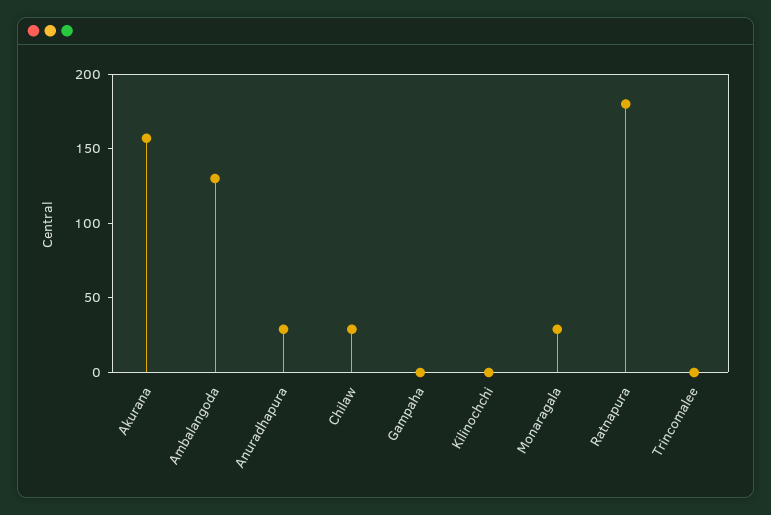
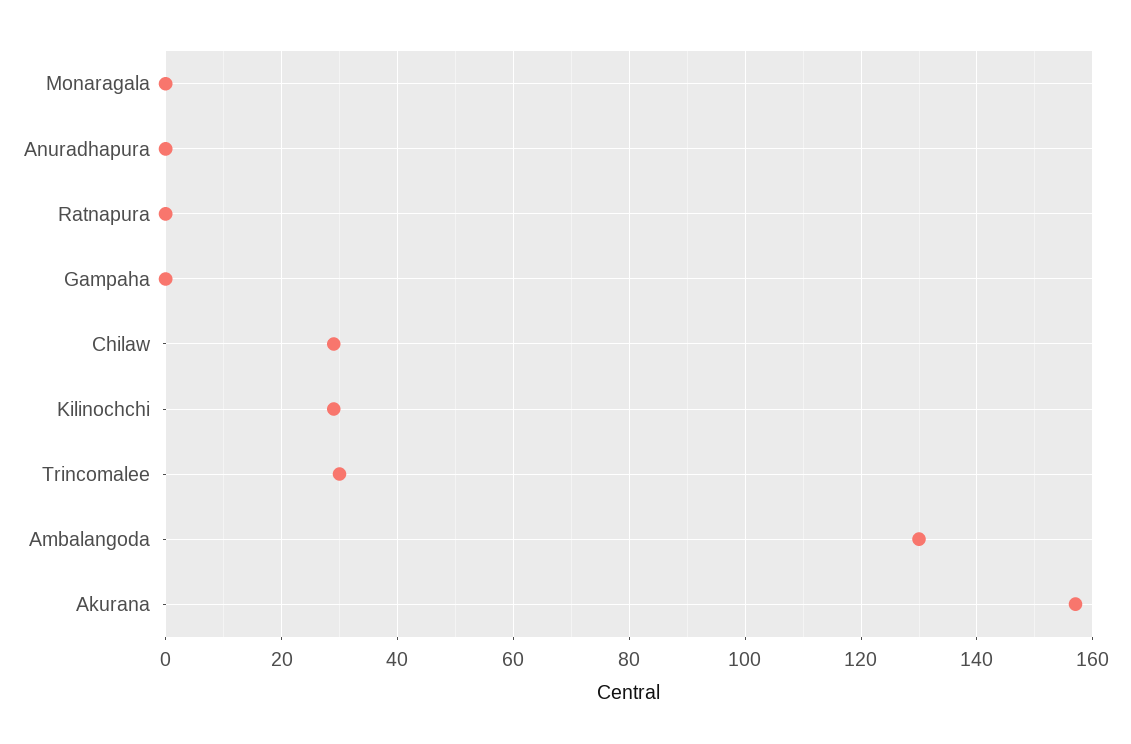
Anuradhapura: 30 -> 0
Kilinochchi: 0 -> 30
Monaragala: 30 -> 0
Ratnapura: 180 -> 0
Trincomalee: 0 -> 30

